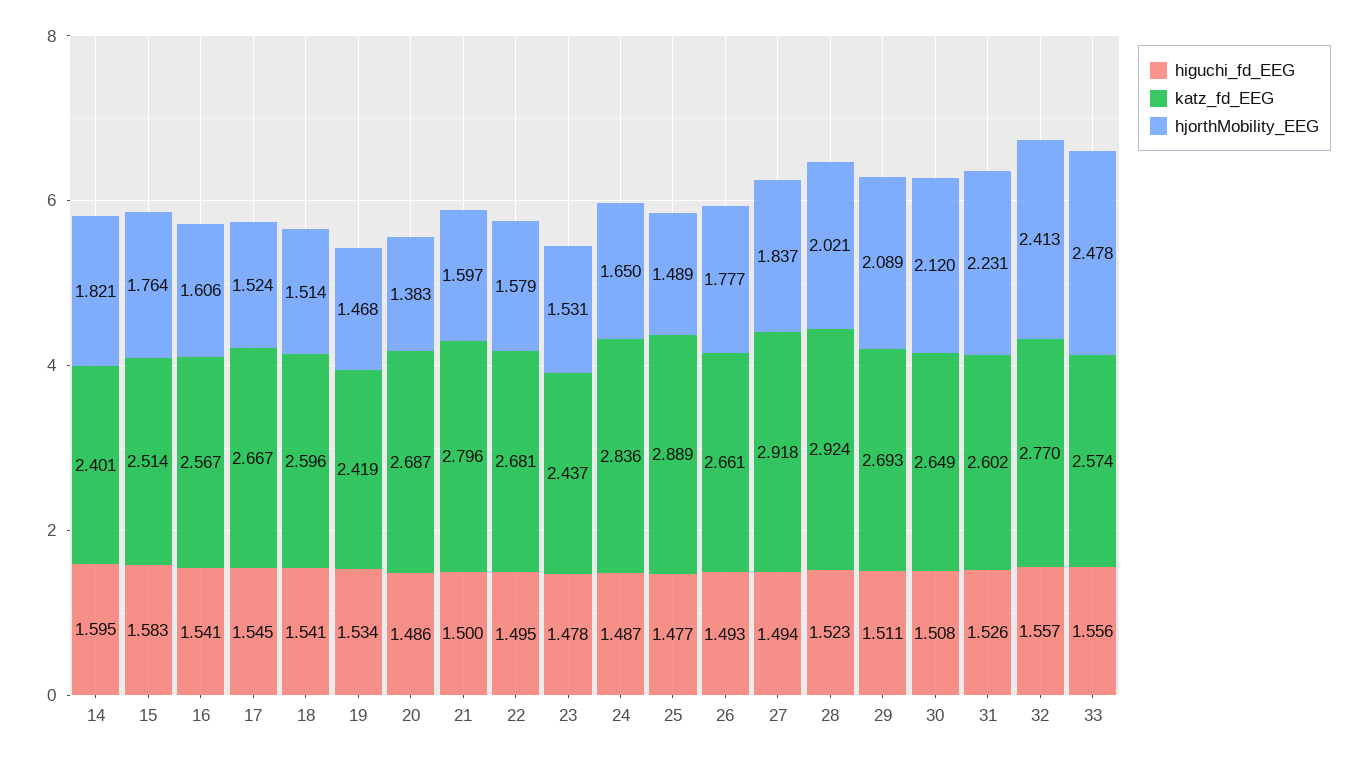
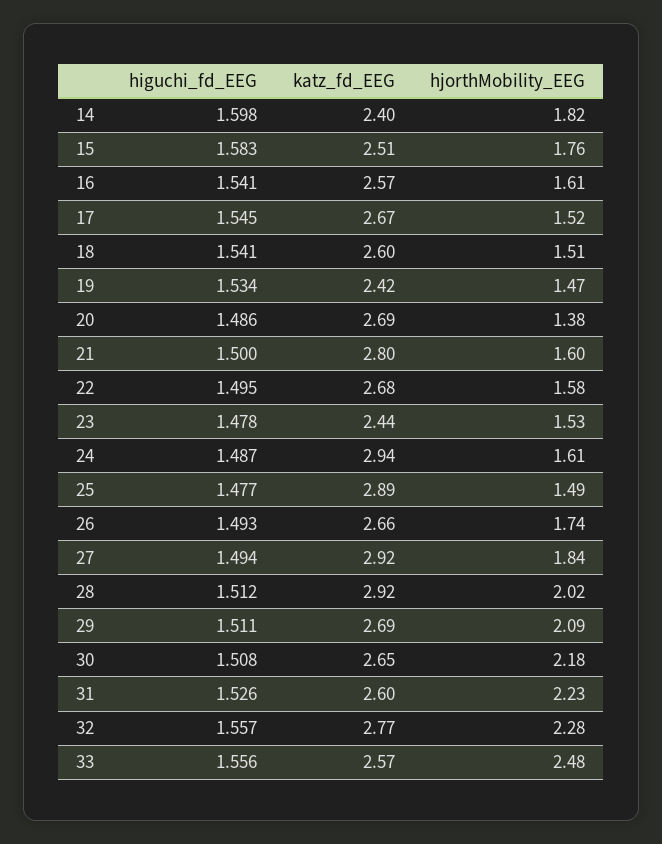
higuchi_fd_EEG, 14: 1.595 -> 1.598
katz_fd_EEG, 24: 2.836 -> 2.94
hjorthMobility_EEG, 24: 1.65 -> 1.61
hjorthMobility_EEG, 26: 1.777 -> 1.74
higuchi_fd_EEG, 28: 1.523 -> 1.512
hjorthMobility_EEG, 30: 2.12 -> 2.18
hjorthMobility_EEG, 32: 2.413 -> 2.28

